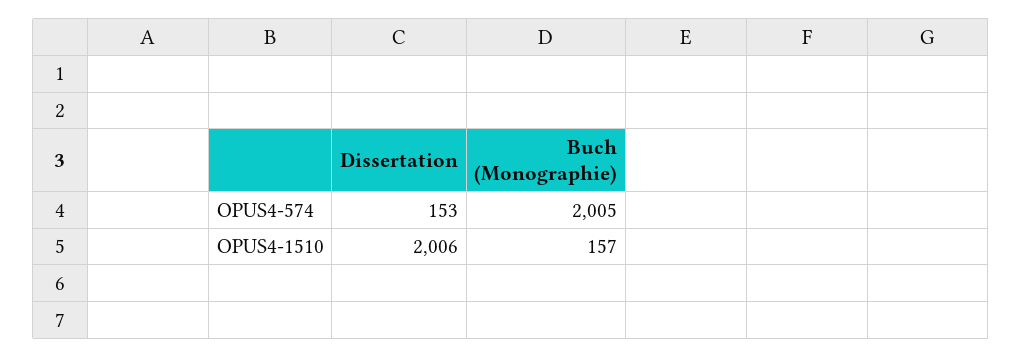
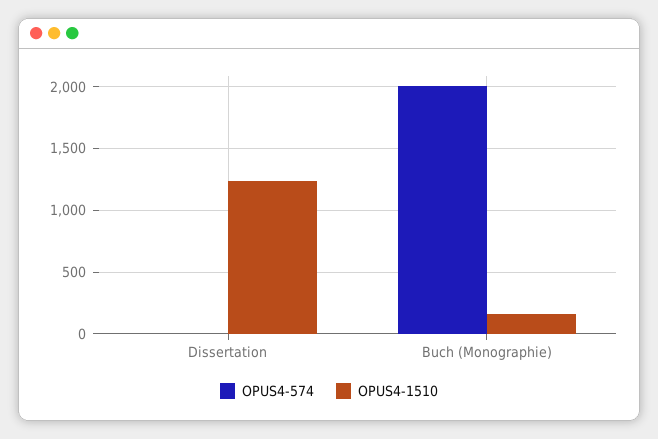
OPUS4-574, Dissertation: 153 -> 0
OPUS4-1510, Dissertation: 2006 -> 1250

